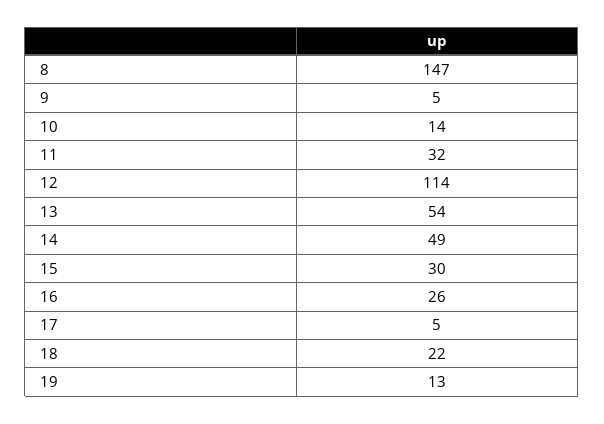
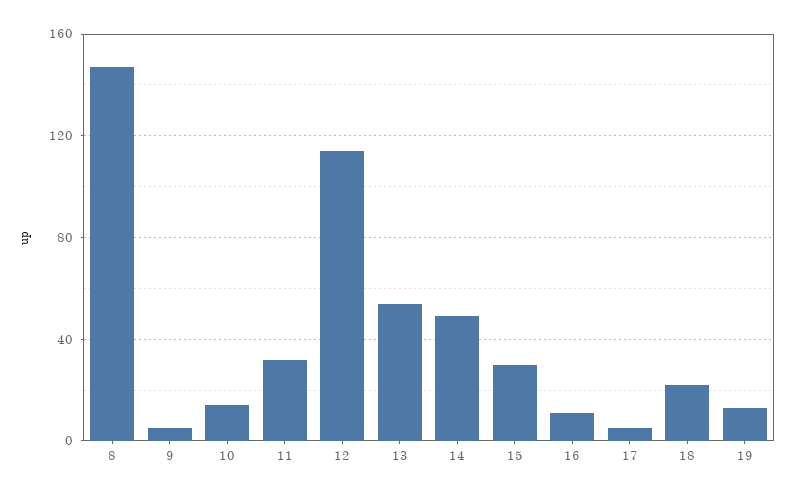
16: 26 -> 10

